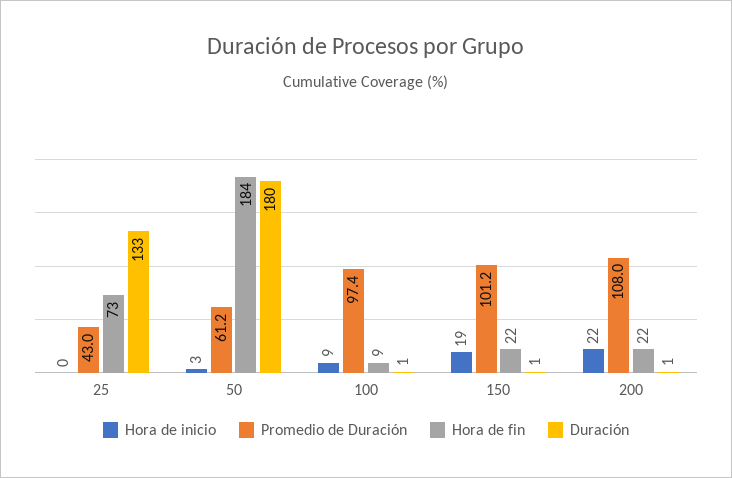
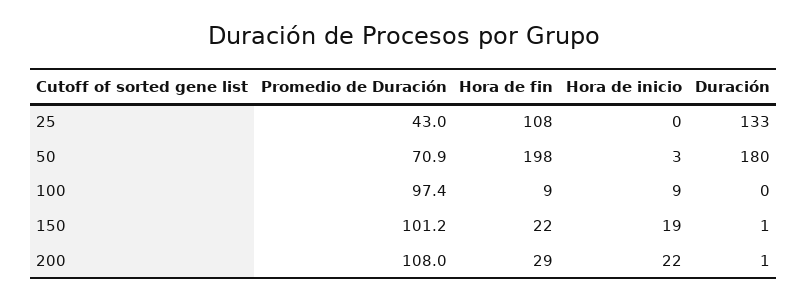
Hora de fin, 25: 73 -> 108
Promedio de Duración, 50: 61.2 -> 70.9
Hora de fin, 50: 184 -> 198
Duración, 100: 1 -> 0
Hora de fin, 200: 22 -> 29

